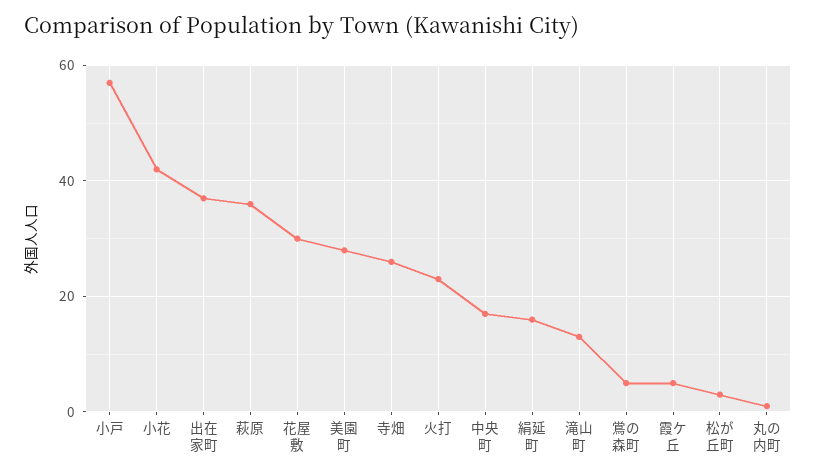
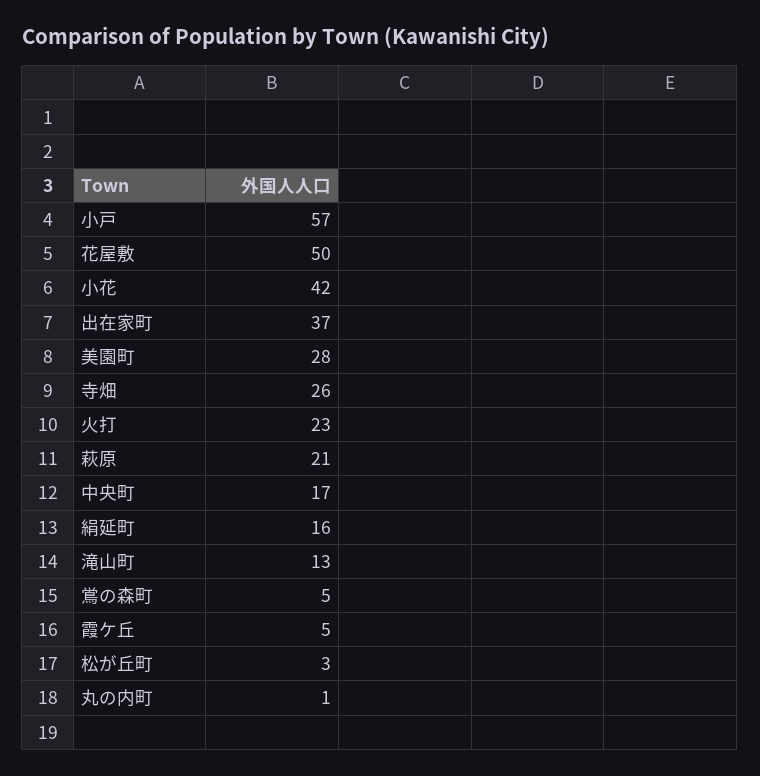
萩原: 35 -> 21
花屋敷: 30 -> 50

